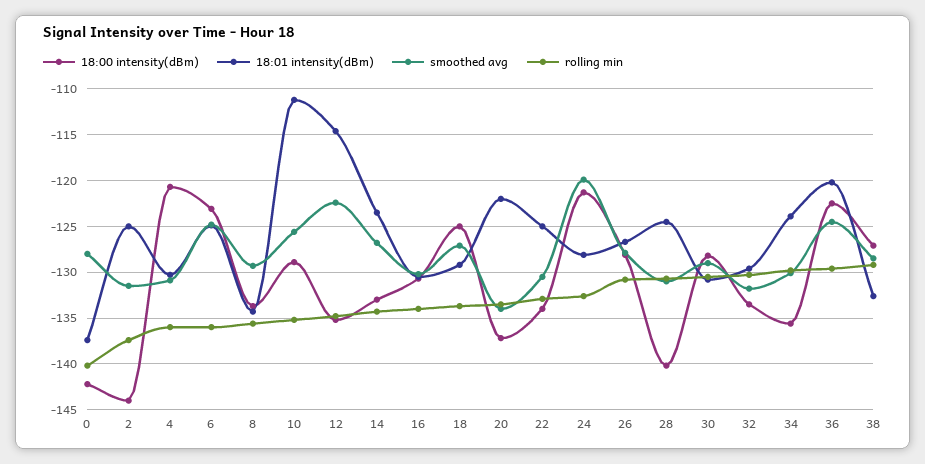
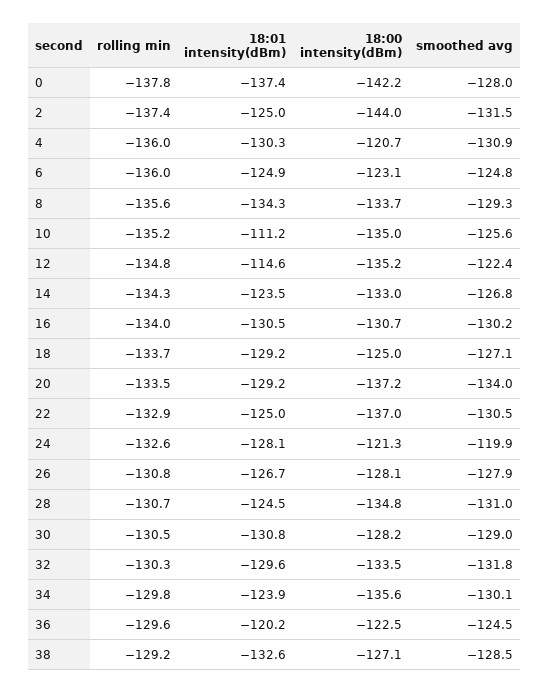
rolling min, 0: -140 -> -137.8
18:00 intensity(dBm), 10: -129 -> -135
18:01 intensity(dBm), 20: -122 -> -129.2
18:00 intensity(dBm), 22: -134 -> -137
18:00 intensity(dBm), 28: -140 -> -134.8

